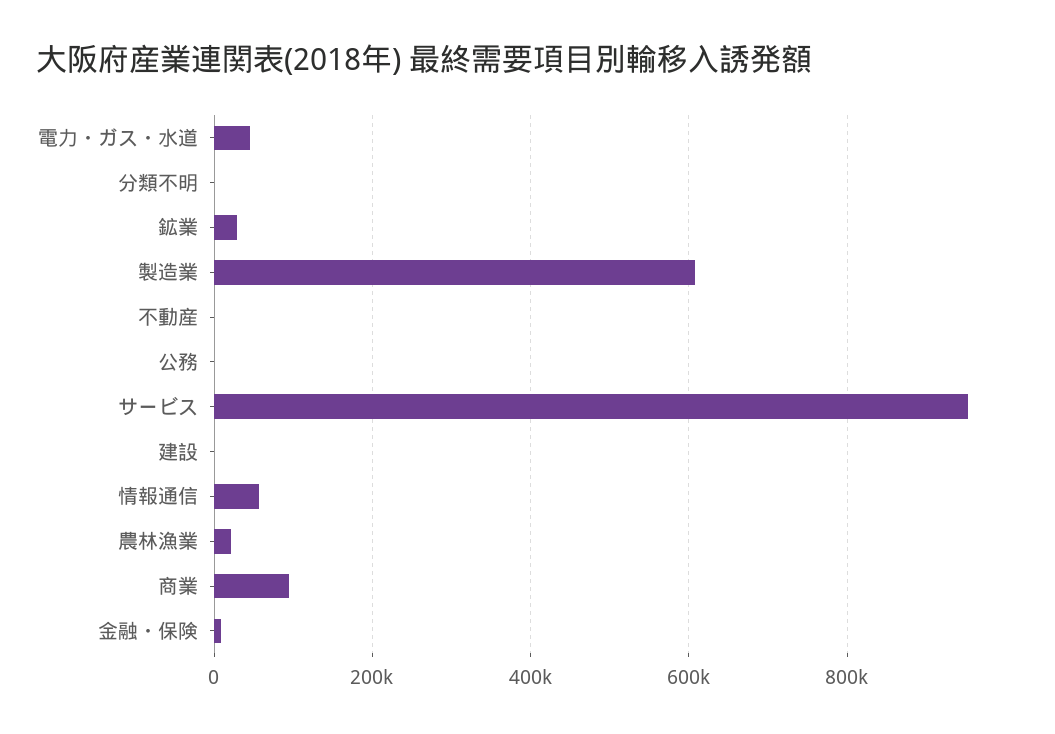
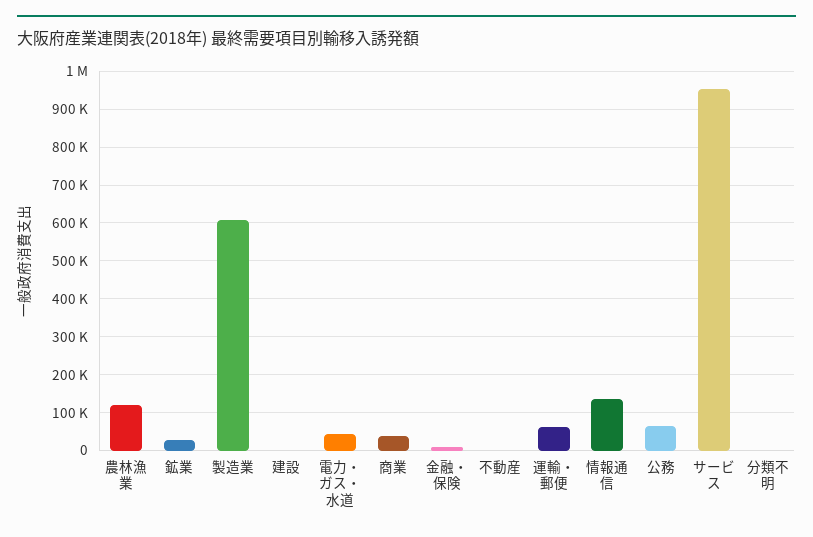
公務: 0 -> 60000
情報通信: 60000 -> 140000
農林漁業: 20000 -> 120000
商業: 100000 -> 40000
運輸・郵便: none -> 60000

